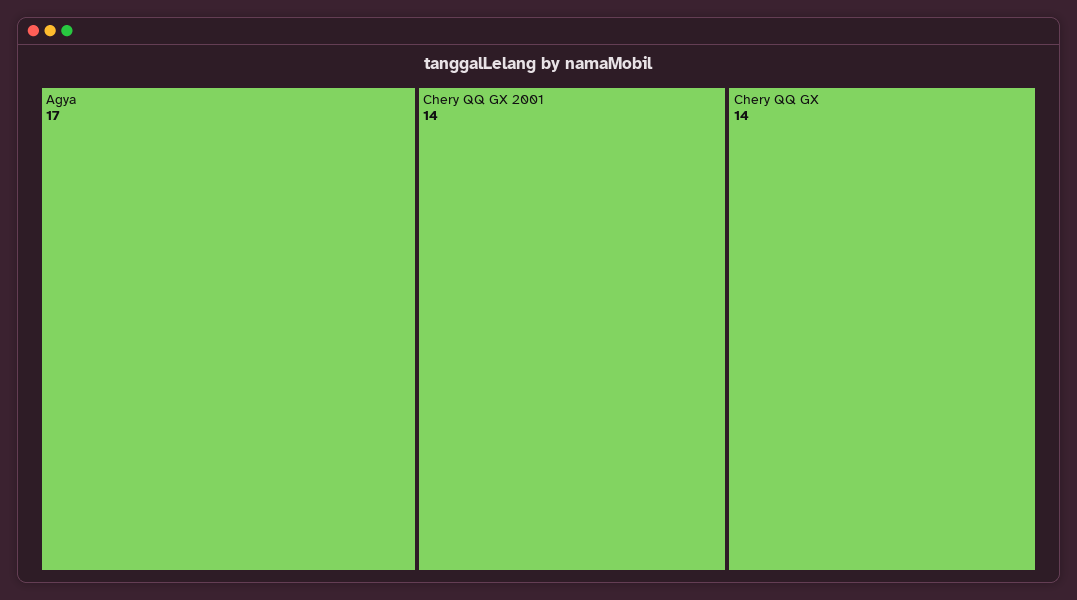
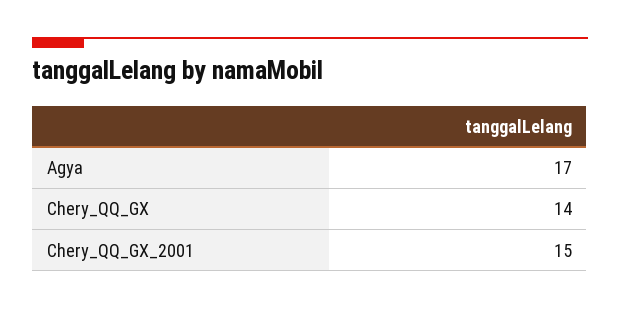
Chery QQ GX 2001: 14 -> 15

